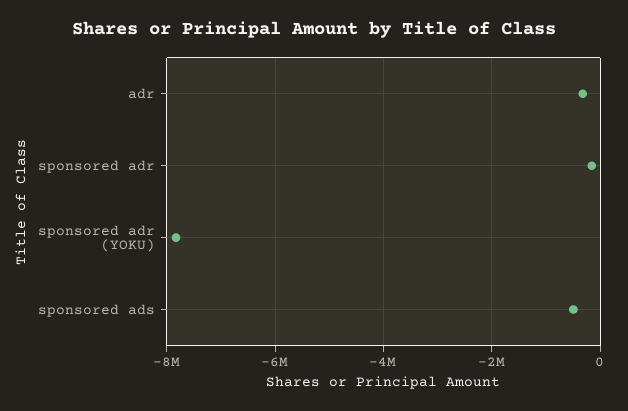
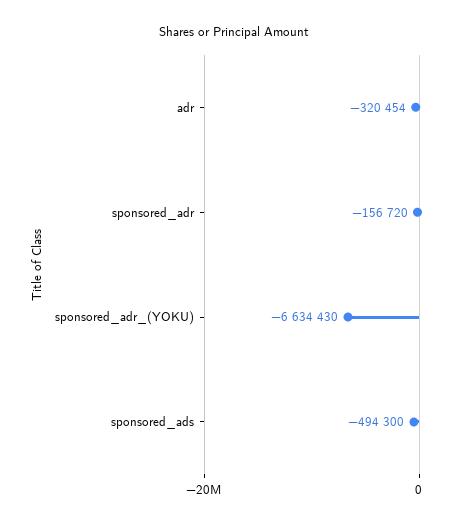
sponsored adr (YOKU): -7800000 -> -6634430

